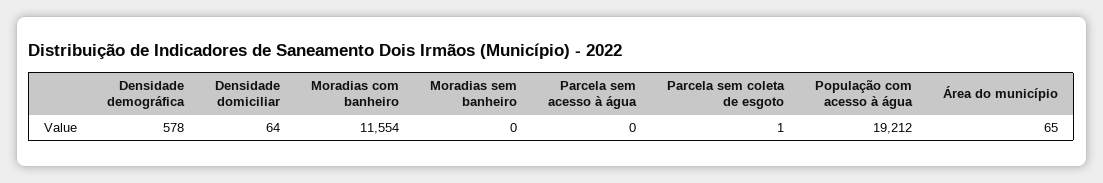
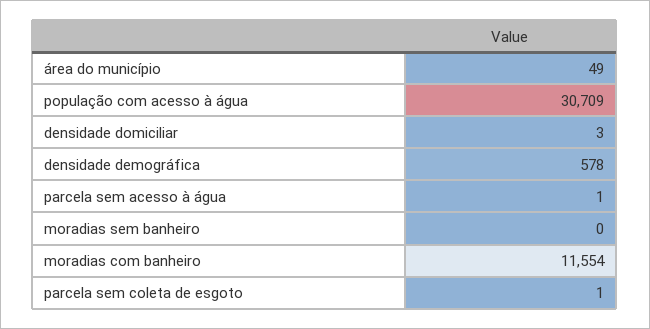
Densidade domiciliar: 64 -> 3
Parcela sem acesso à água: 0 -> 1
População com acesso à água: 19212 -> 30709
Área do município: 65 -> 49

